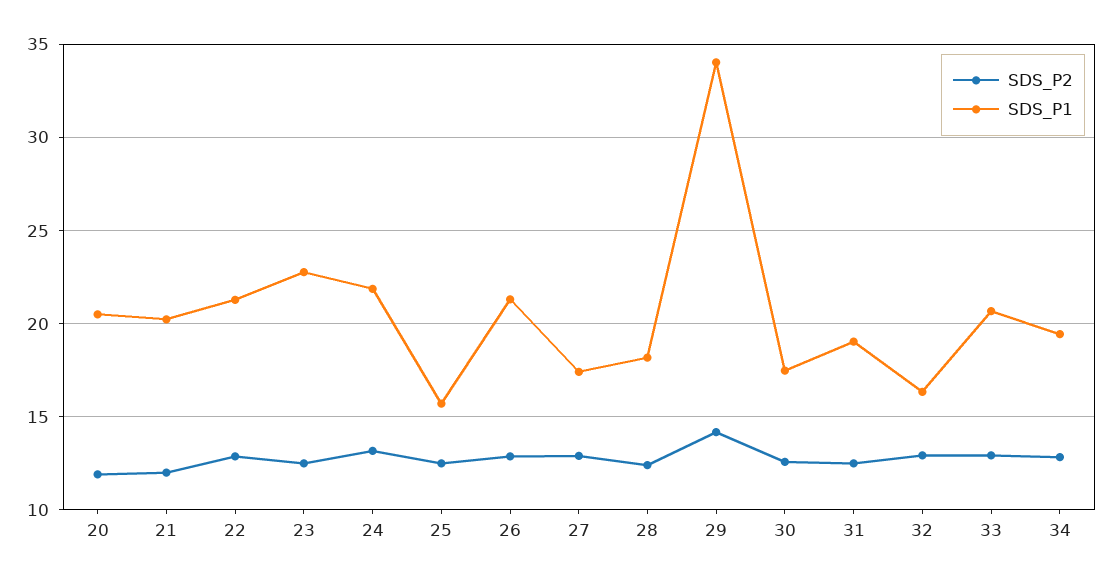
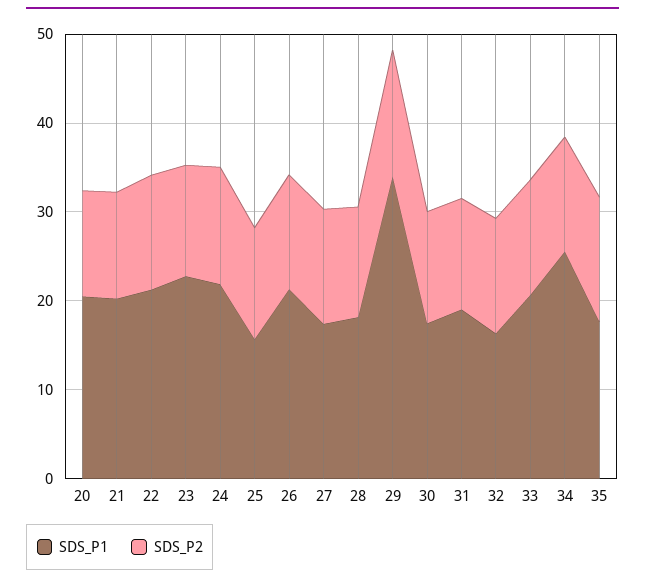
SDS_P1, 34: 19.5 -> 26
SDS_P1, 35: none -> 18
SDS_P2, 35: none -> 14

